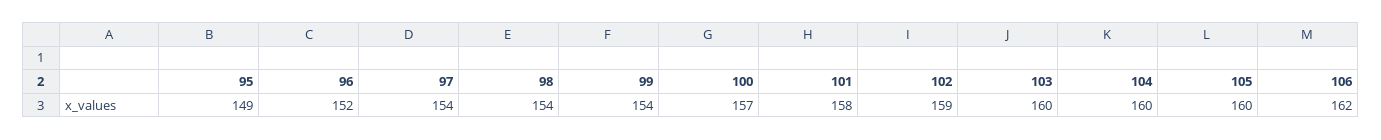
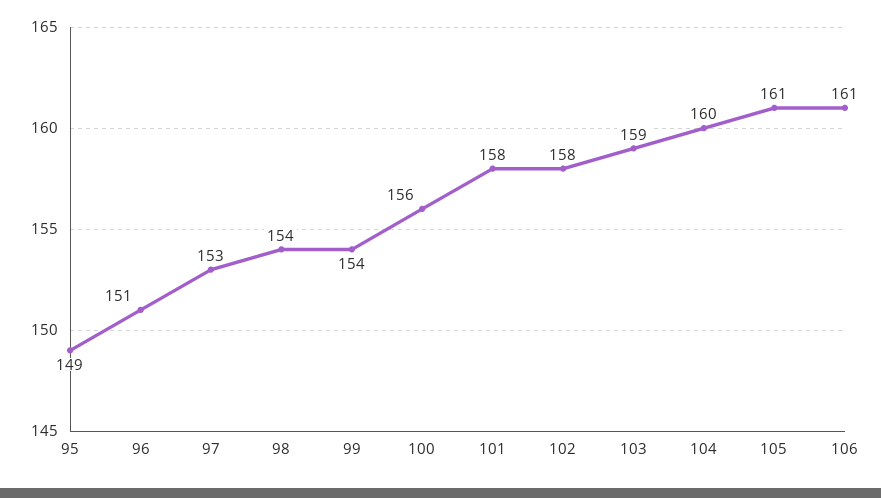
96: 152 -> 151
97: 154 -> 153
100: 157 -> 156
102: 159 -> 158
103: 160 -> 159
105: 160 -> 161
106: 162 -> 161

